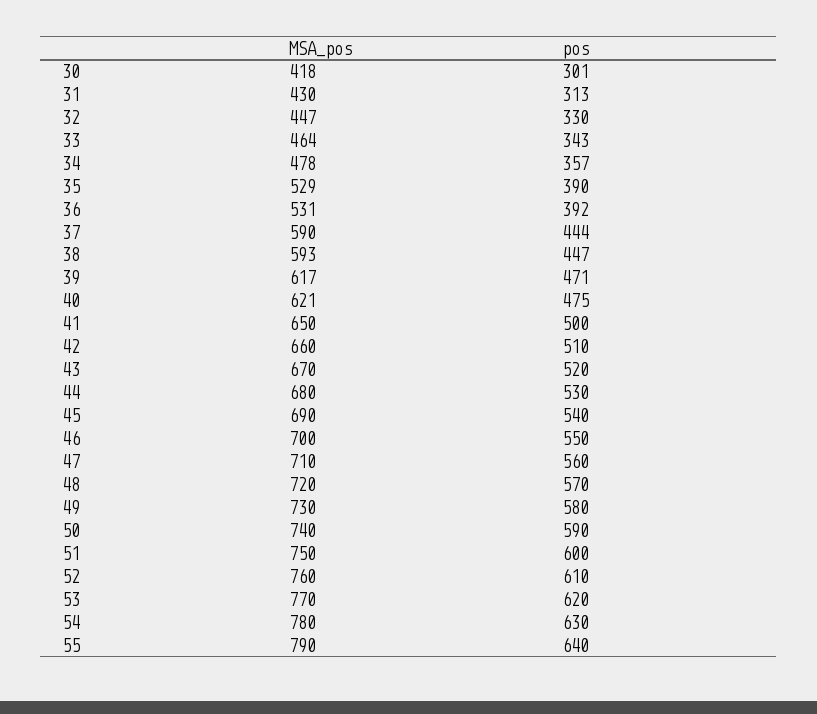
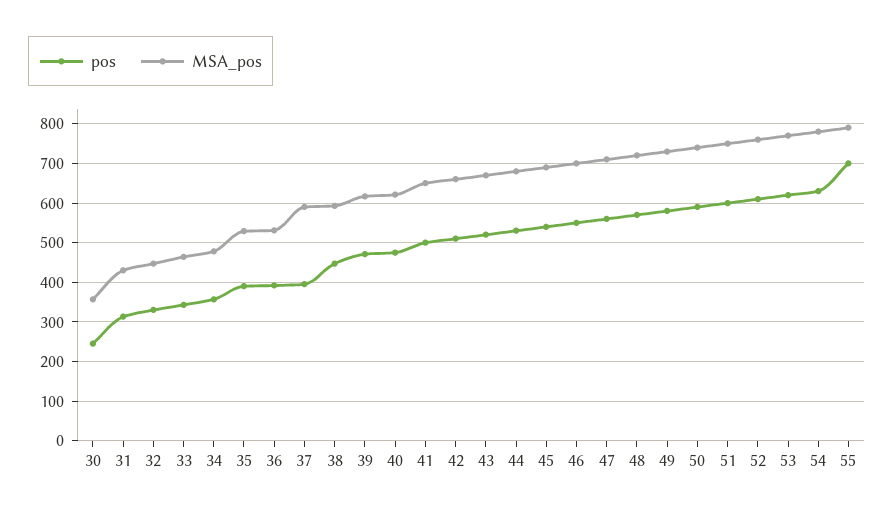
MSA_pos, 30: 418 -> 360
pos, 30: 301 -> 240
pos, 37: 444 -> 400
pos, 55: 640 -> 700

